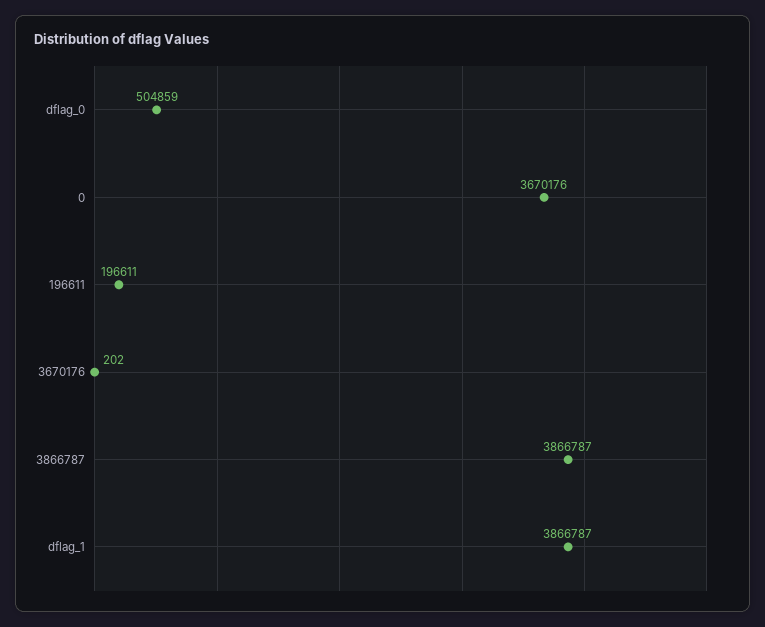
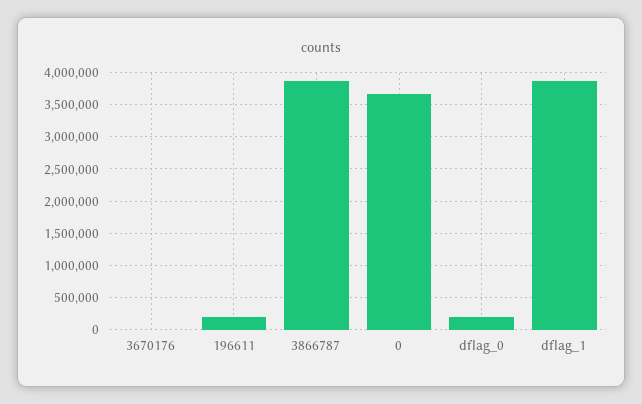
dflag_0: 504859 -> 200000

